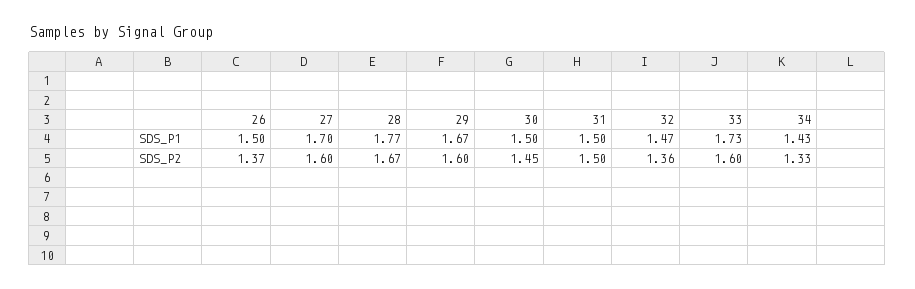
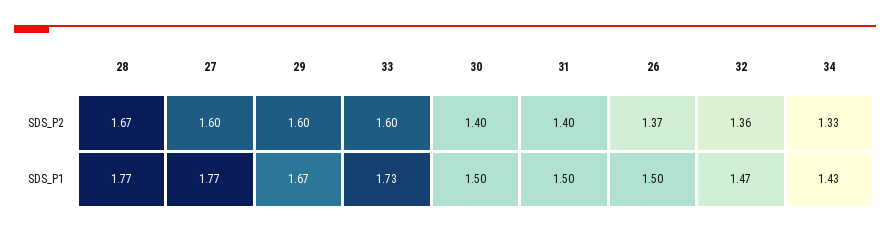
27, SDS_P1: 1.7 -> 1.77
30, SDS_P2: 1.45 -> 1.4
31, SDS_P2: 1.5 -> 1.4

